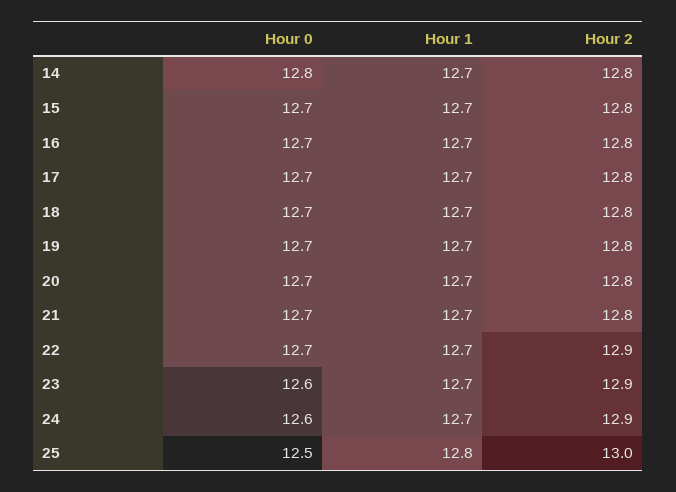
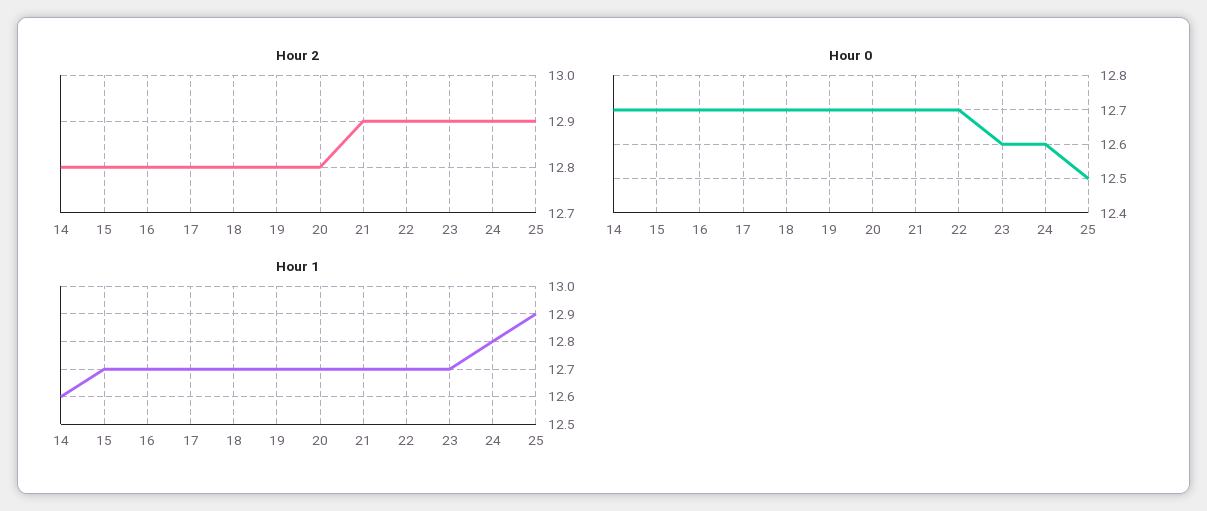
Hour 0, 14: 12.8 -> 12.7
Hour 1, 14: 12.7 -> 12.6
Hour 2, 21: 12.8 -> 12.9
Hour 1, 24: 12.7 -> 12.8
Hour 1, 25: 12.8 -> 12.9
Hour 2, 25: 13 -> 12.9

